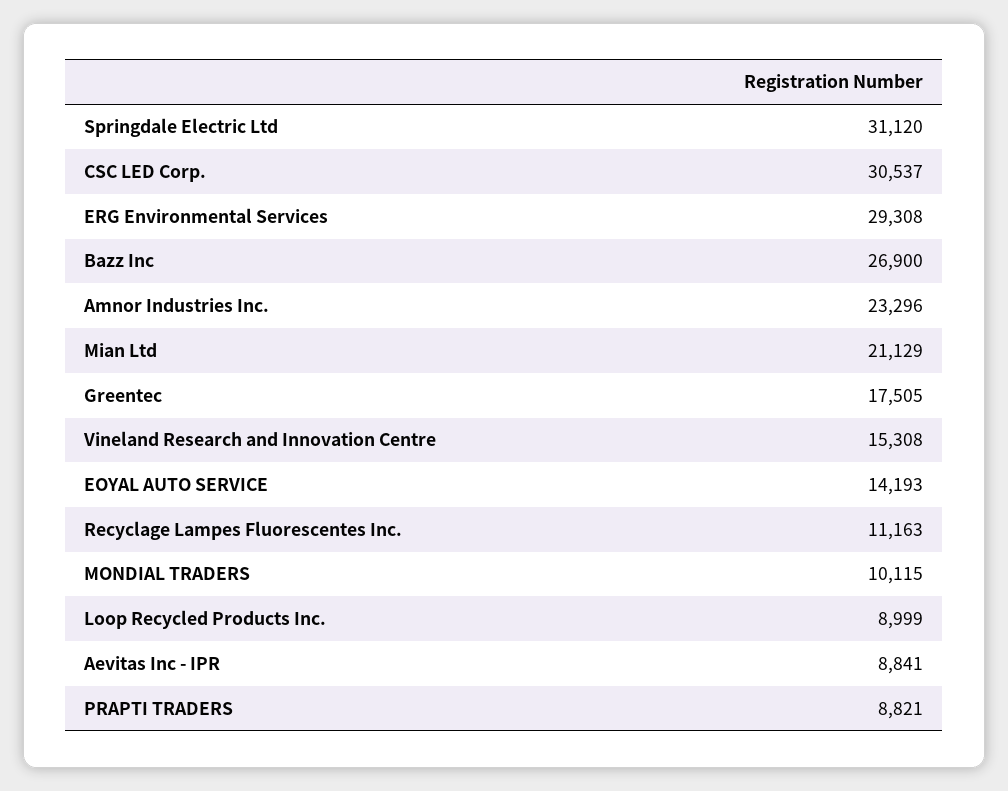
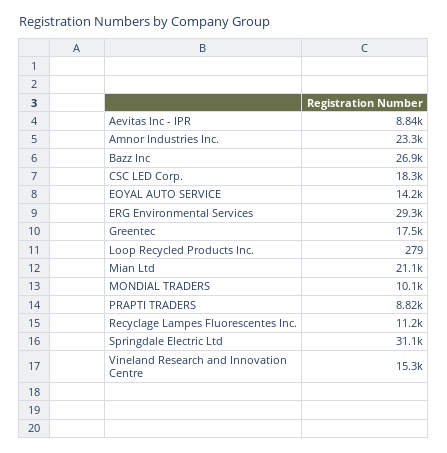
CSC LED Corp.: 30537 -> 18300
Loop Recycled Products Inc.: 8999 -> 279

